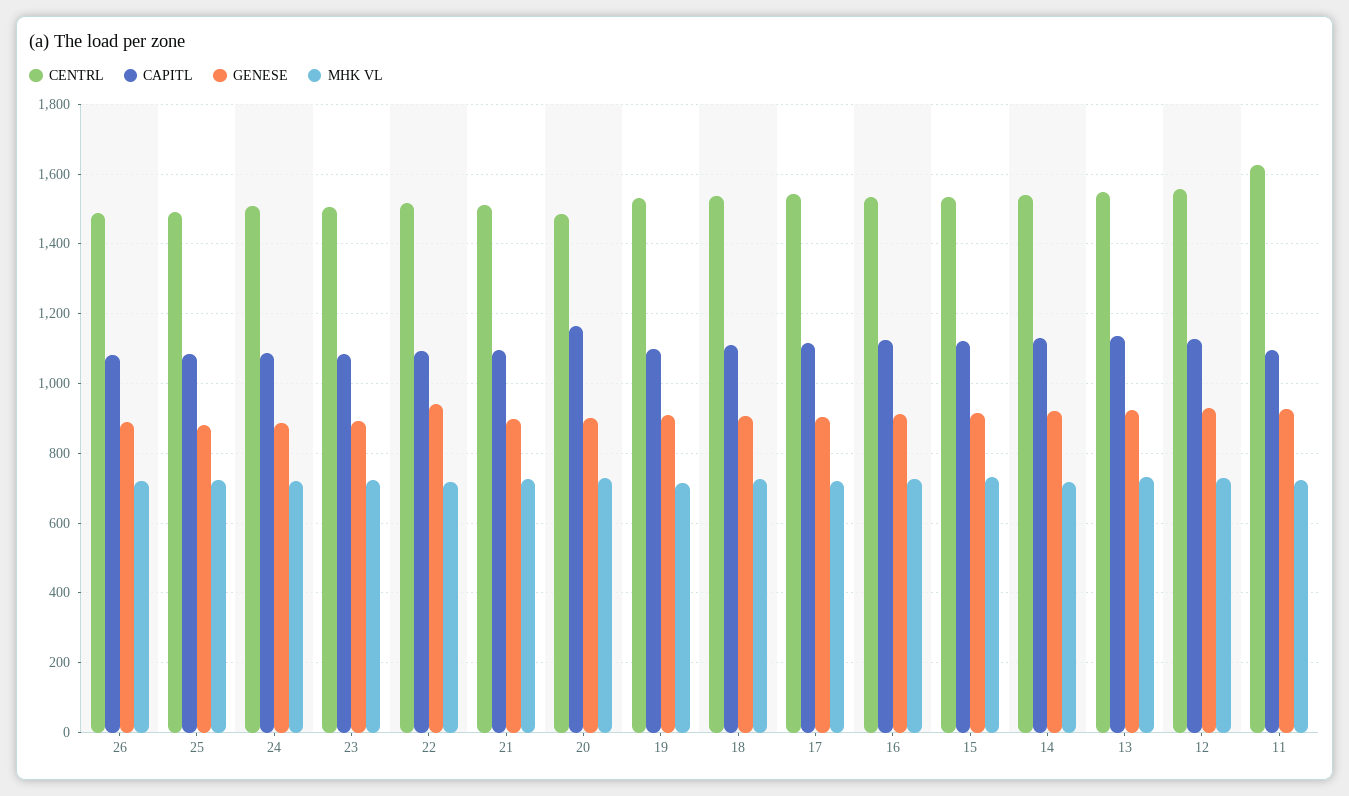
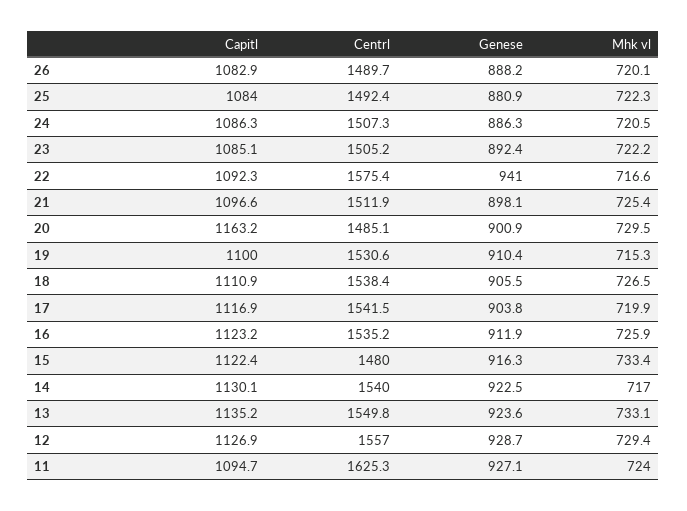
CENTRL, 22: 1520 -> 1575.4
CENTRL, 15: 1540 -> 1480

